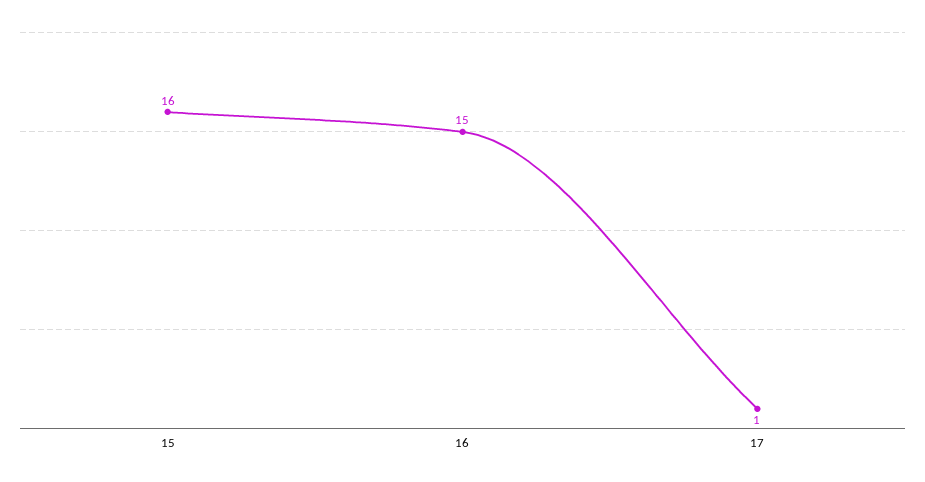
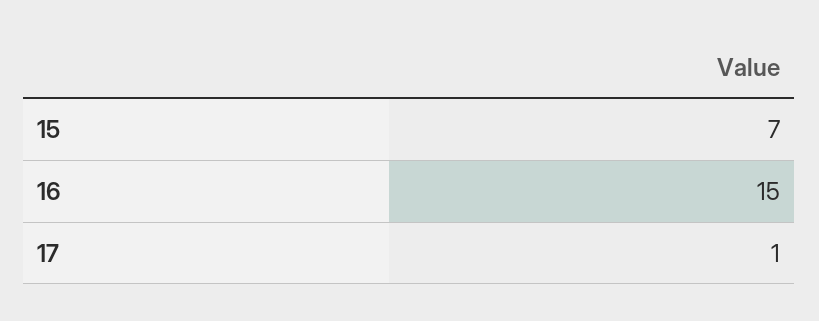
15: 16 -> 7

